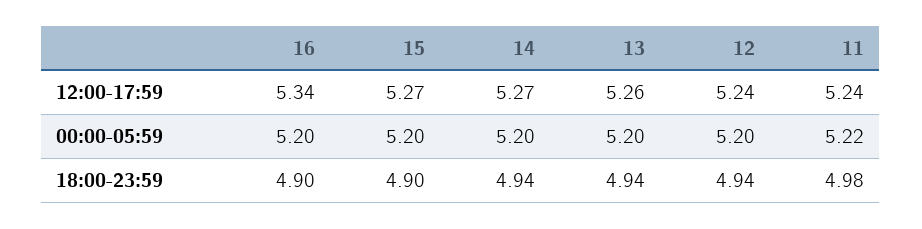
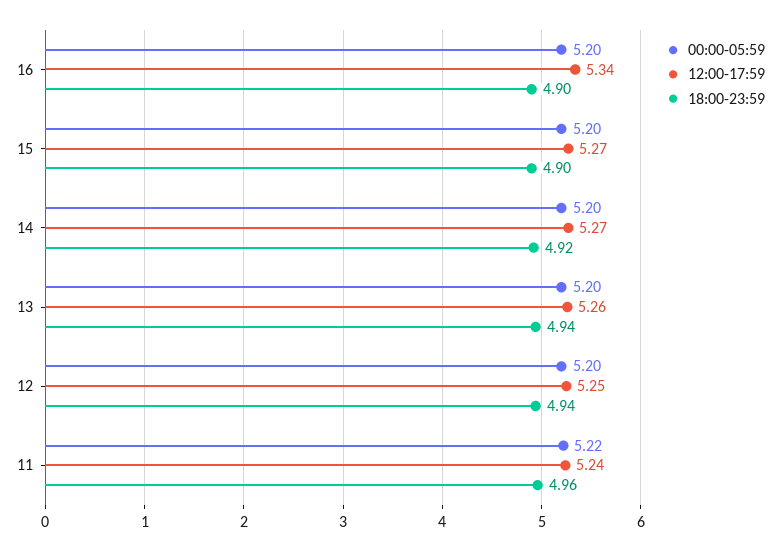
12:00-17:59, 12: 5.24 -> 5.25
18:00-23:59, 14: 4.94 -> 4.92
18:00-23:59, 11: 4.98 -> 4.96

